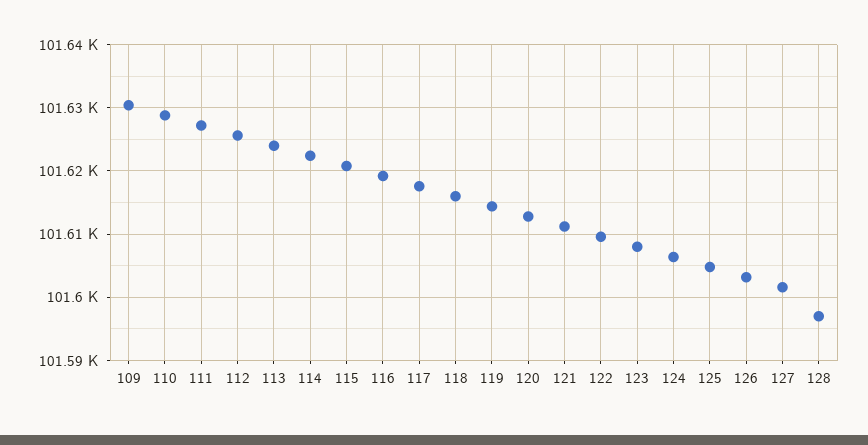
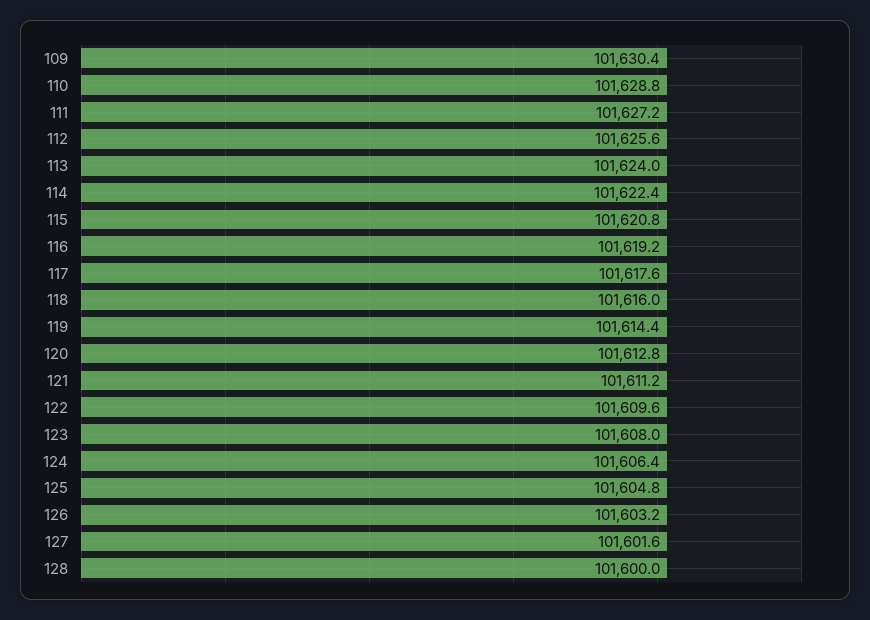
128: 101597 -> 101600

